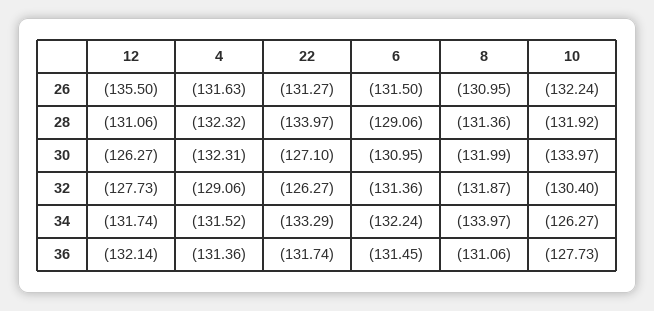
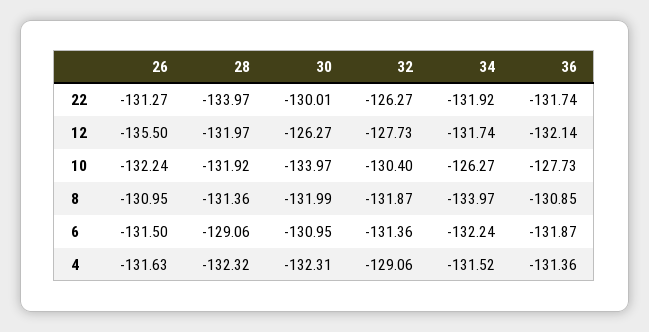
12, 28: -131.06 -> -131.97
22, 30: -127.1 -> -130.01
22, 34: -133.29 -> -131.92
6, 36: -131.45 -> -131.87
8, 36: -131.06 -> -130.85

